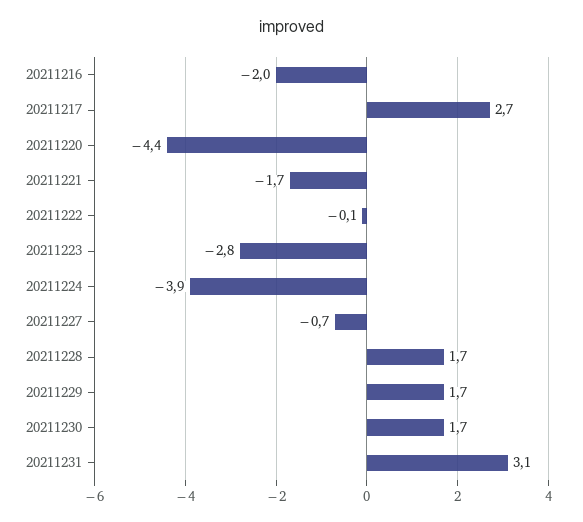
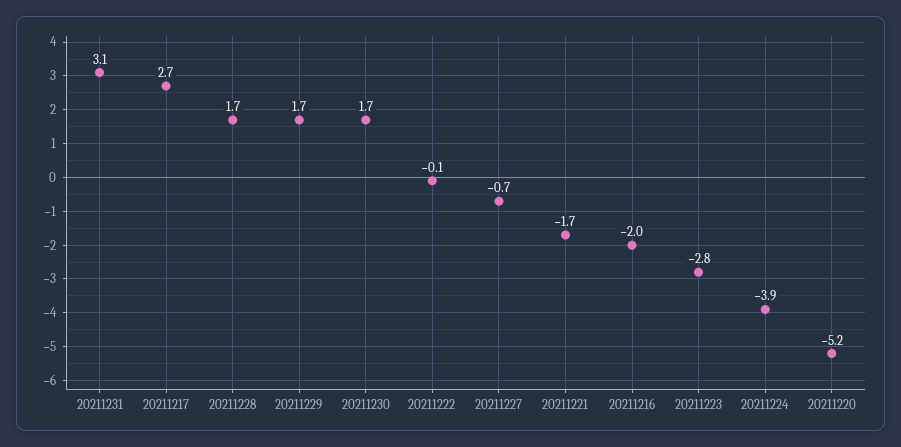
20211220: -4.4 -> -5.2

